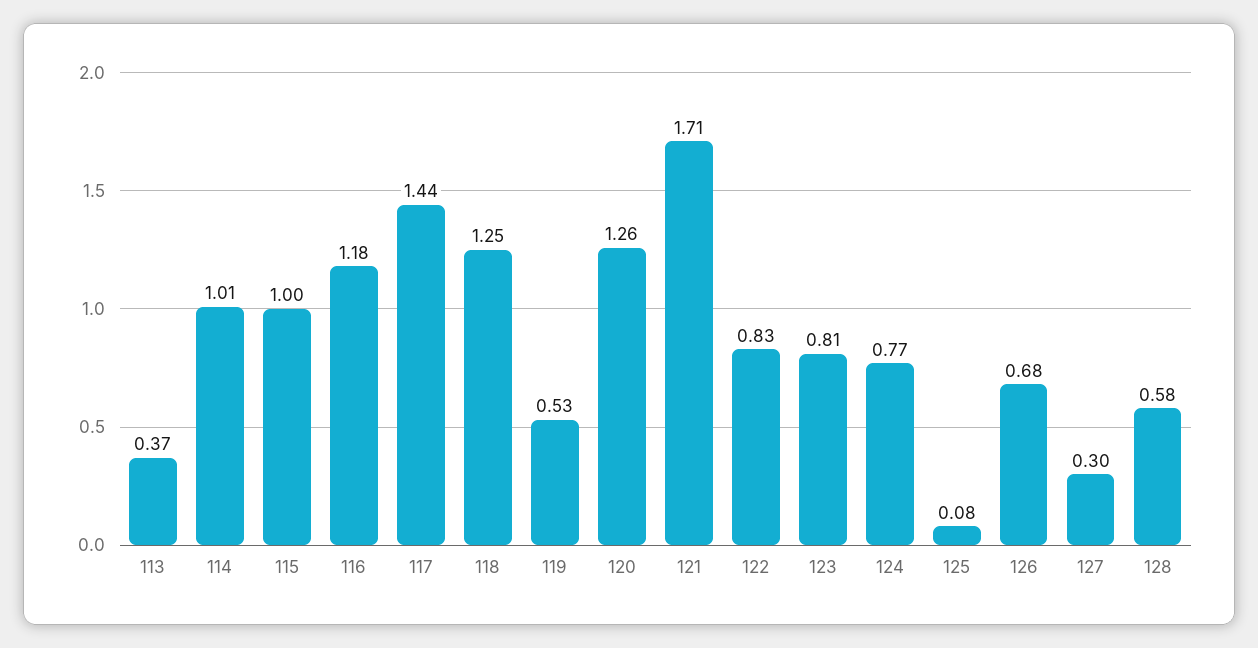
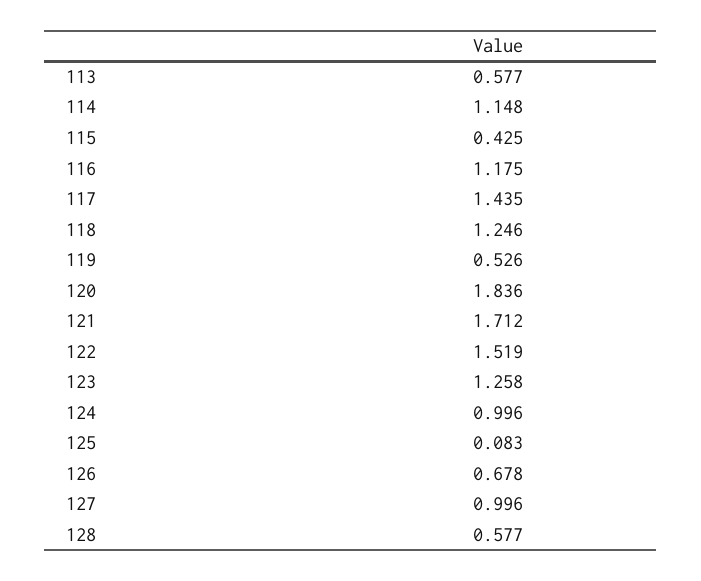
113: 0.37 -> 0.577
114: 1.01 -> 1.148
115: 1 -> 0.425
120: 1.26 -> 1.836
122: 0.83 -> 1.519
123: 0.81 -> 1.258
124: 0.77 -> 0.996
127: 0.3 -> 0.996

